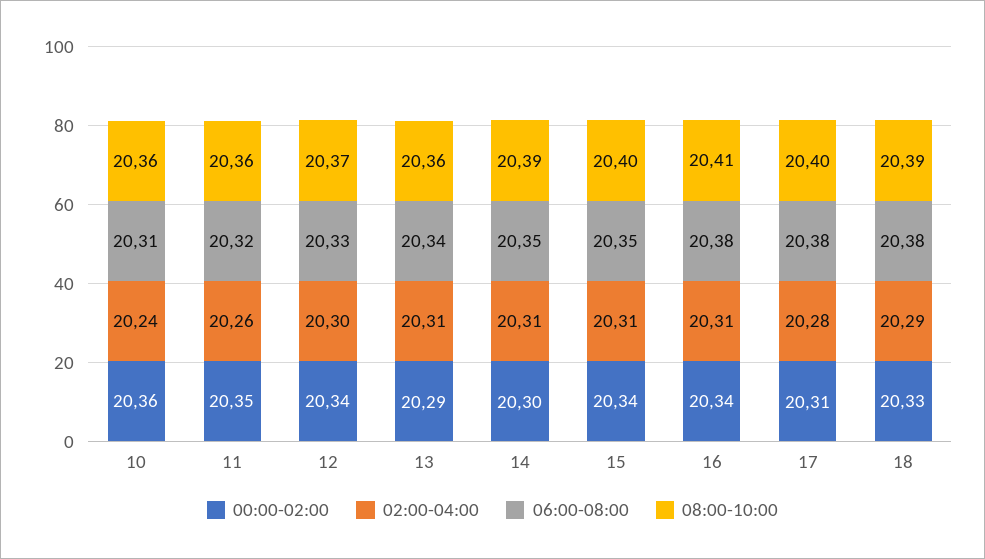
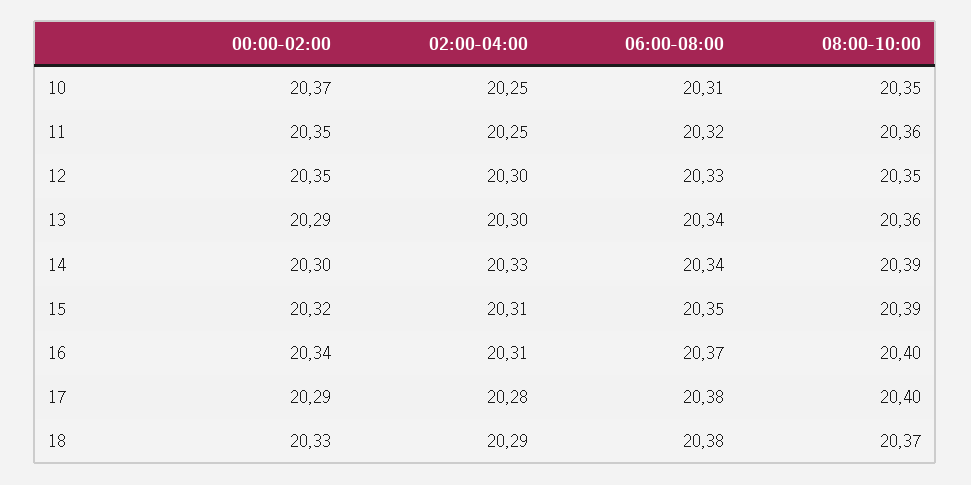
00:00-02:00, 10: 20.36 -> 20.37
02:00-04:00, 10: 20.24 -> 20.25
08:00-10:00, 10: 20.36 -> 20.35
02:00-04:00, 11: 20.26 -> 20.25
00:00-02:00, 12: 20.34 -> 20.35
08:00-10:00, 12: 20.37 -> 20.35
02:00-04:00, 13: 20.31 -> 20.3
02:00-04:00, 14: 20.31 -> 20.33
06:00-08:00, 14: 20.35 -> 20.34
00:00-02:00, 15: 20.34 -> 20.32
08:00-10:00, 15: 20.4 -> 20.39
06:00-08:00, 16: 20.38 -> 20.37
08:00-10:00, 16: 20.41 -> 20.4
00:00-02:00, 17: 20.31 -> 20.29
08:00-10:00, 18: 20.39 -> 20.37

